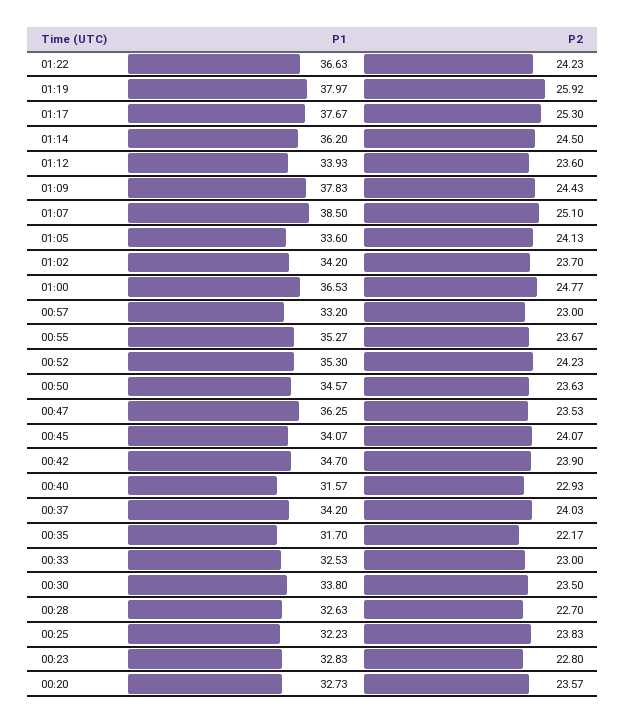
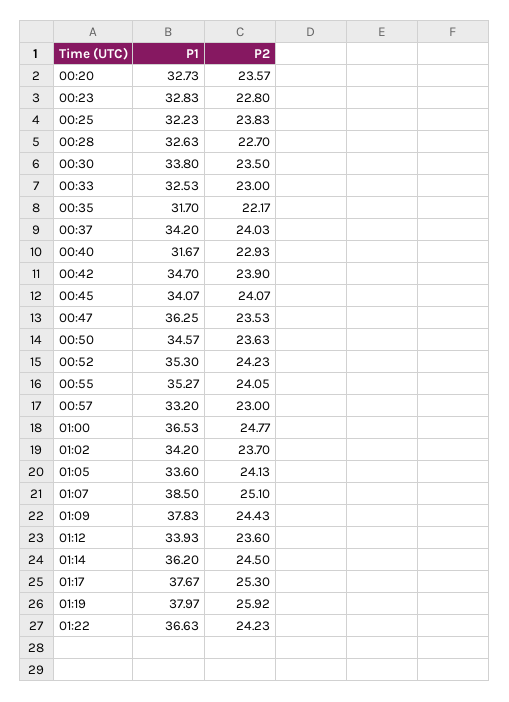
P2, 00:55: 23.67 -> 24.05
P1, 00:40: 31.57 -> 31.67

